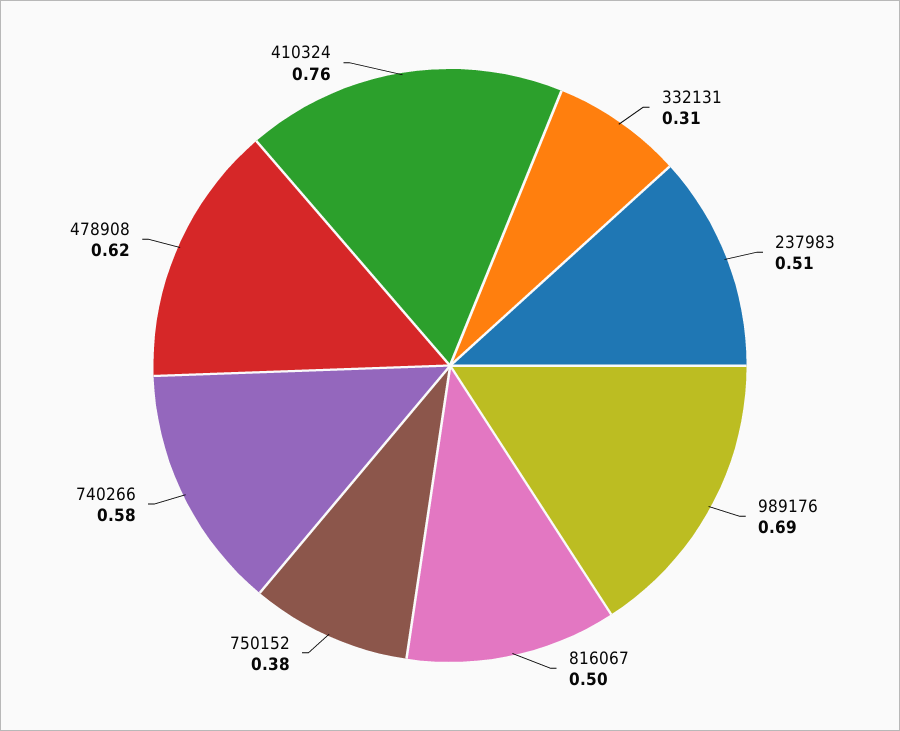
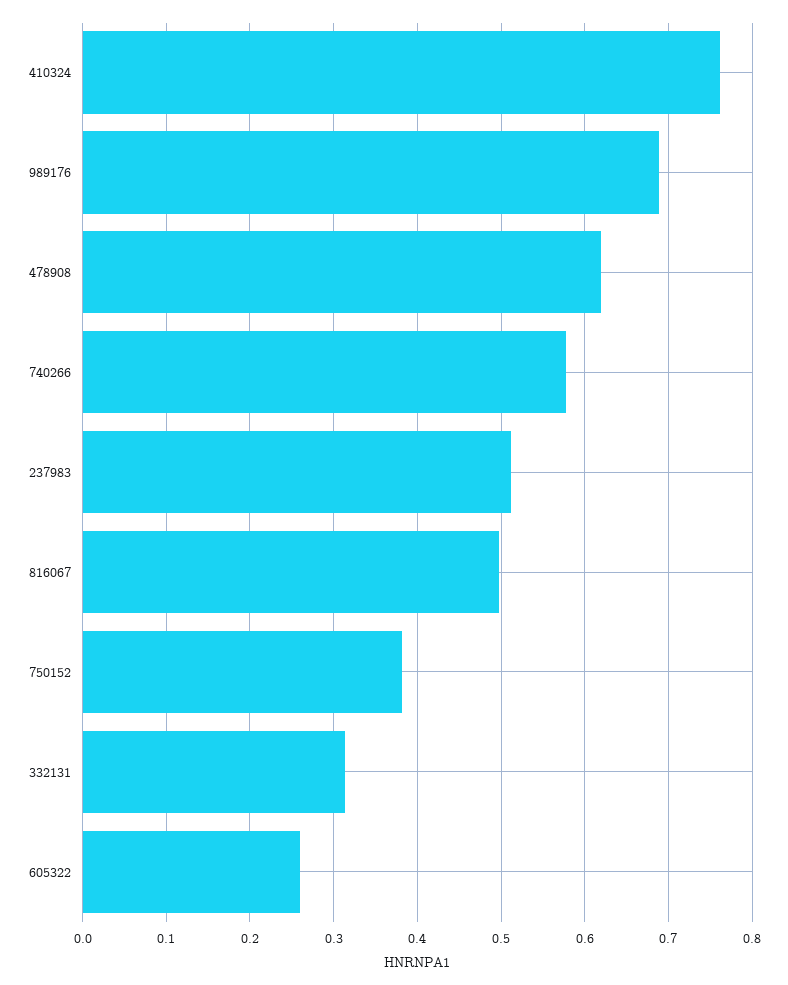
605322: none -> 0.26

